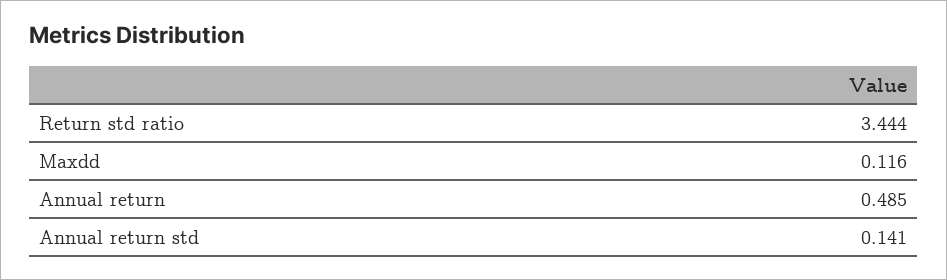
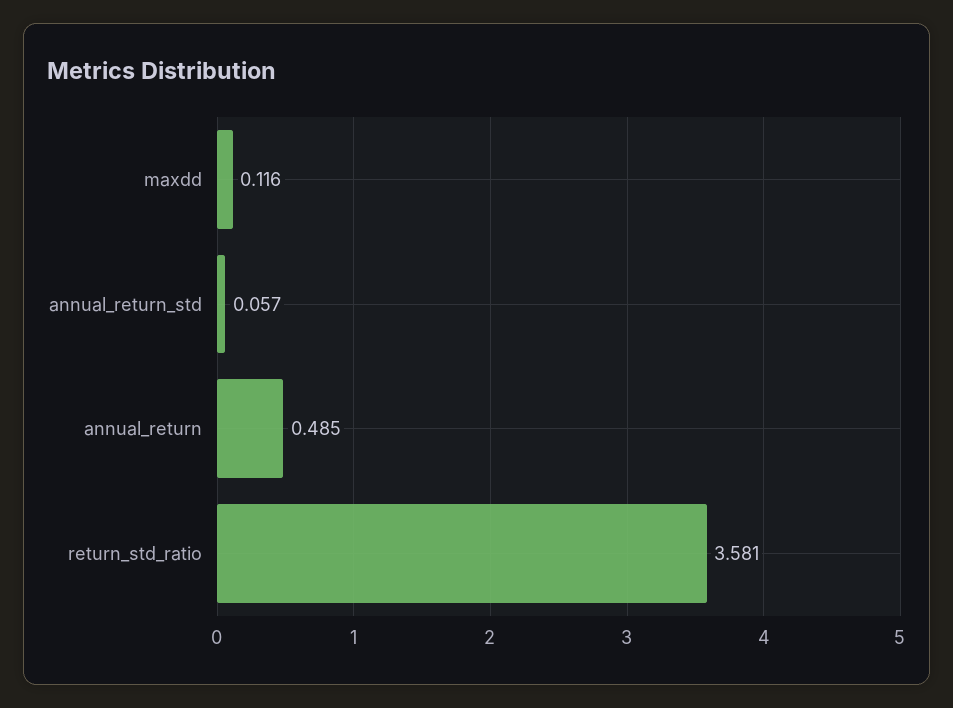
Return std ratio: 3.444 -> 3.581
Annual return std: 0.141 -> 0.057

